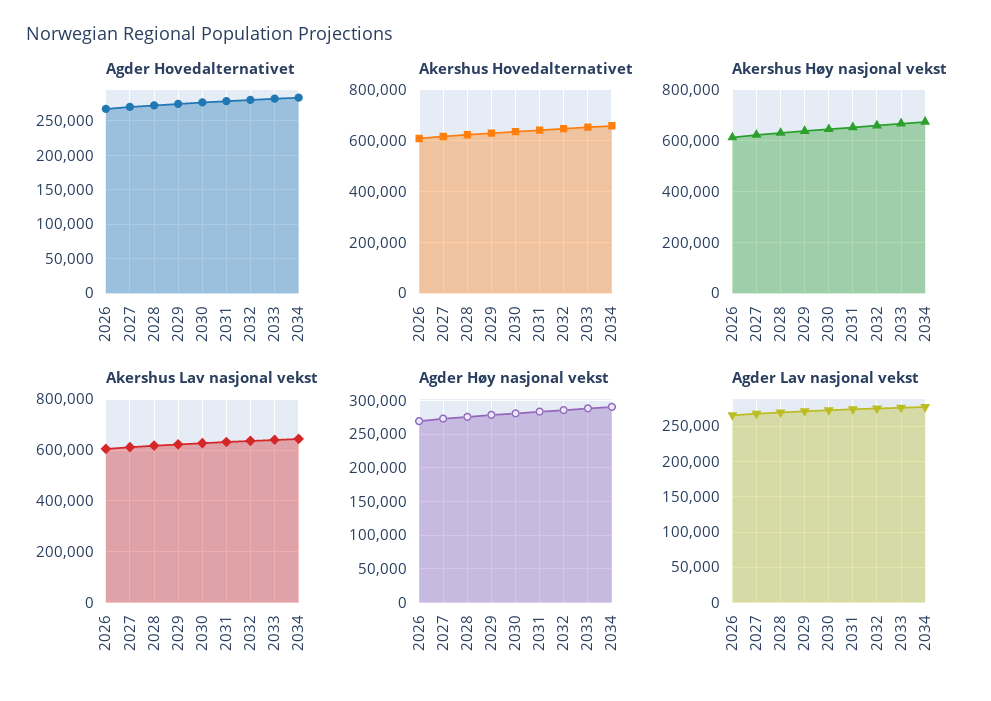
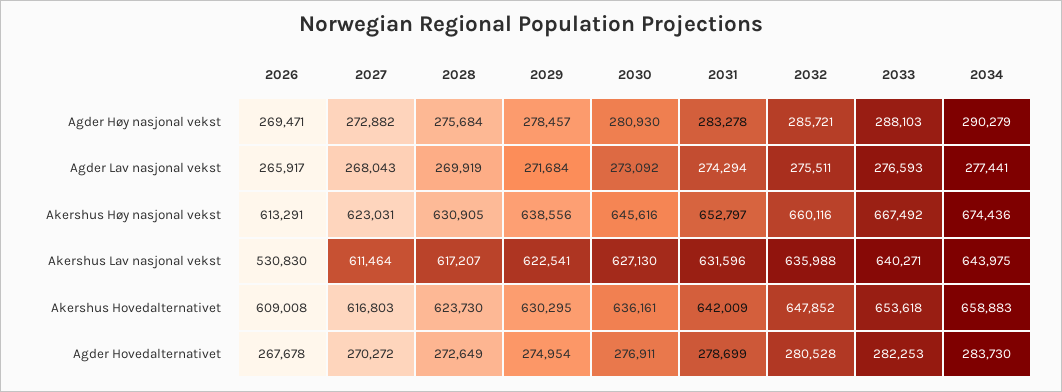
Akershus Lav nasjonal vekst, 2026: 600000 -> 530830

